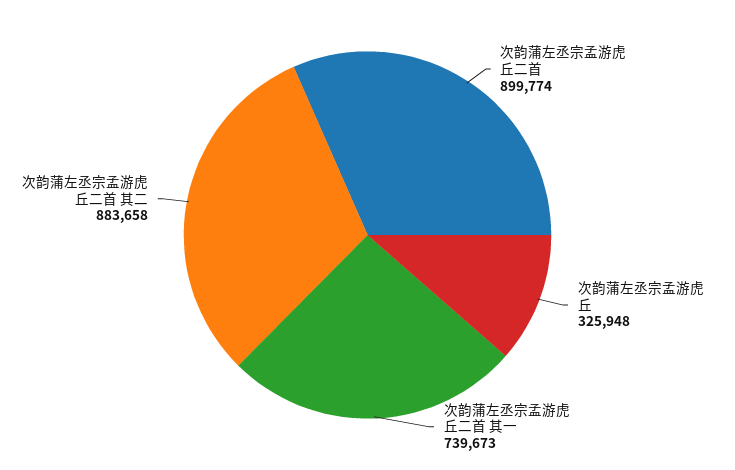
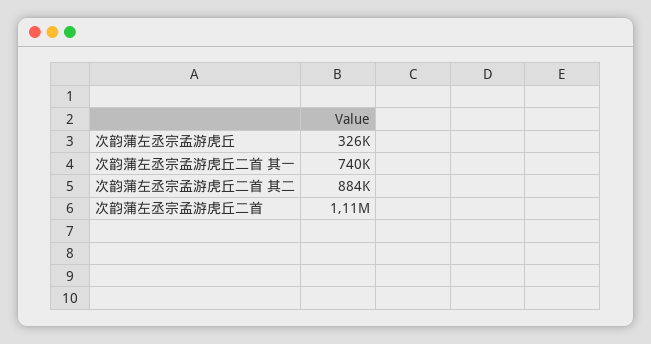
次韵蒲左丞宗孟游虎丘二首: 899774 -> 1110000

